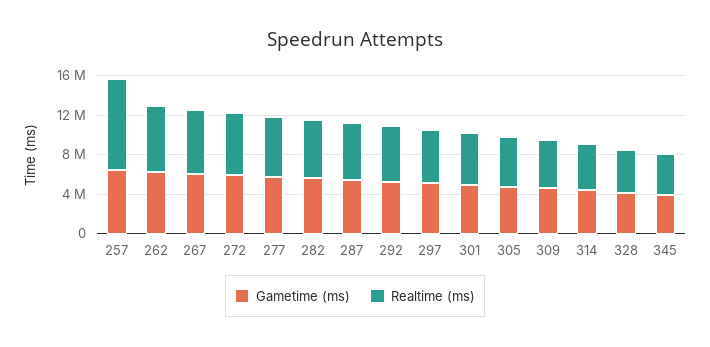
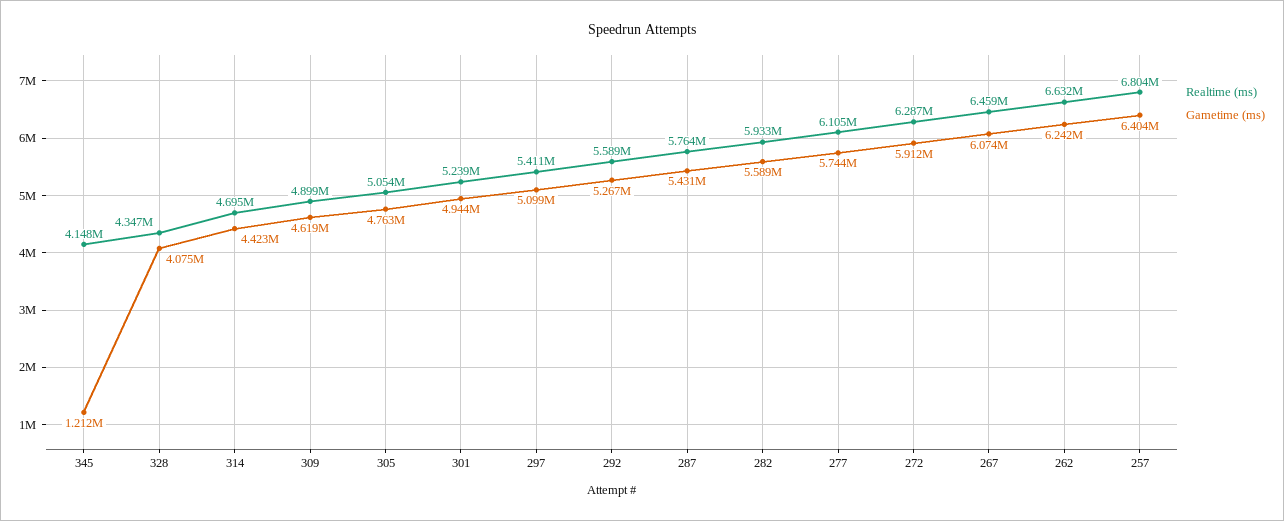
Realtime (ms), 257: 9000000 -> 6804000
Gametime (ms), 345: 4000000 -> 1212000

